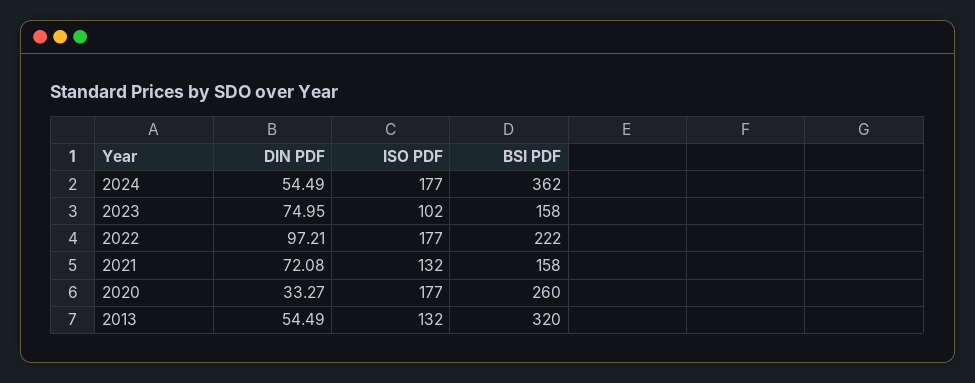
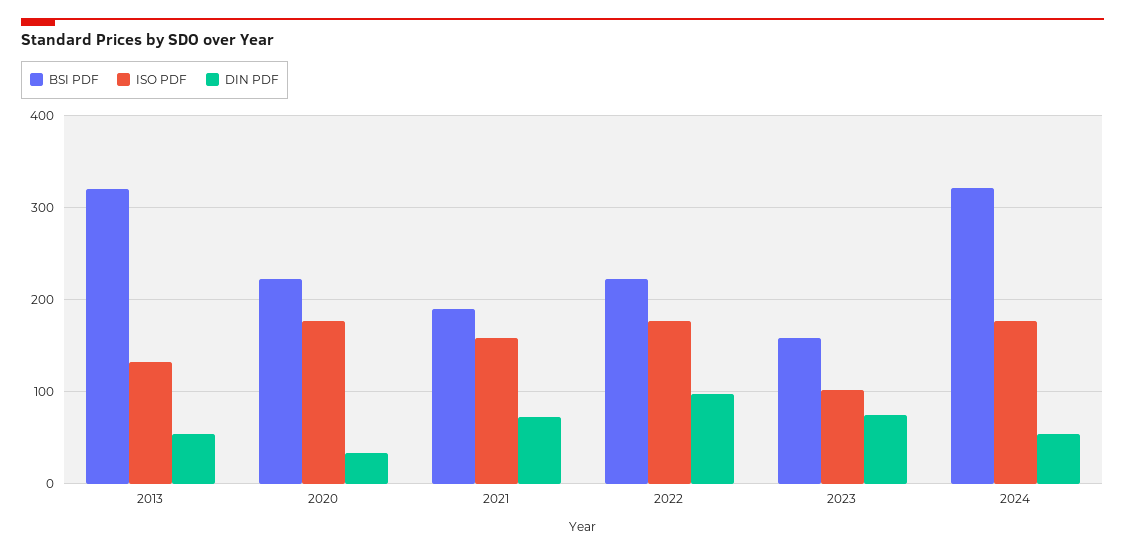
BSI PDF, 2024: 362 -> 320
ISO PDF, 2021: 132 -> 160
BSI PDF, 2021: 158 -> 190
BSI PDF, 2020: 260 -> 220

